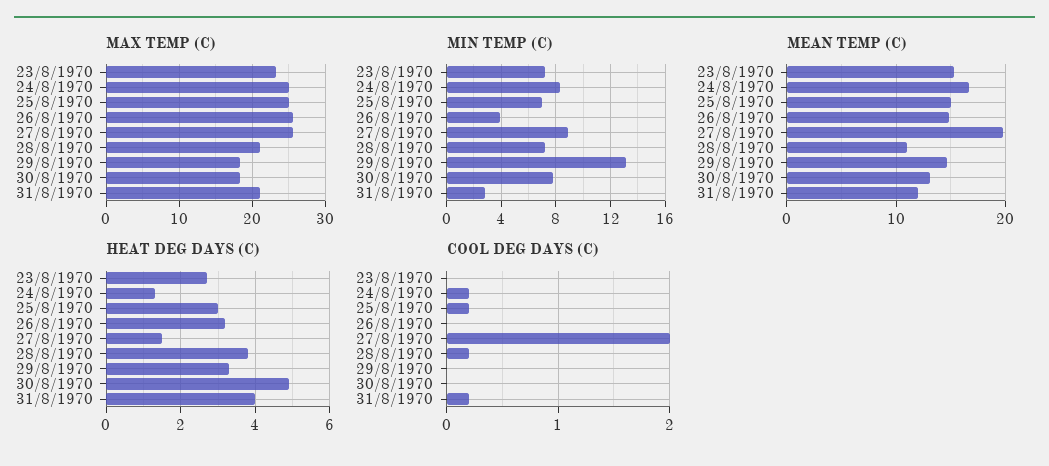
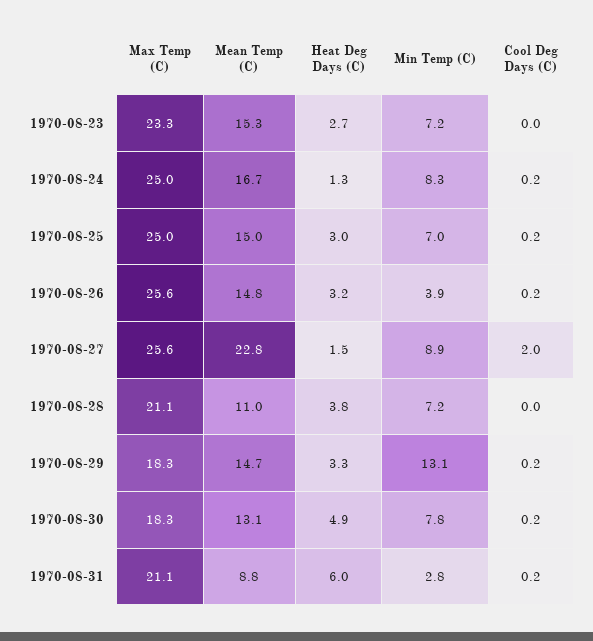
MEAN TEMP (C), 27/8/1970: 20 -> 22.8
MEAN TEMP (C), 31/8/1970: 12 -> 8.8
HEAT DEG DAYS (C), 31/8/1970: 4 -> 6
COOL DEG DAYS (C), 26/8/1970: 0 -> 0.2
COOL DEG DAYS (C), 28/8/1970: 0.2 -> 0
COOL DEG DAYS (C), 29/8/1970: 0 -> 0.2
COOL DEG DAYS (C), 30/8/1970: 0 -> 0.2

